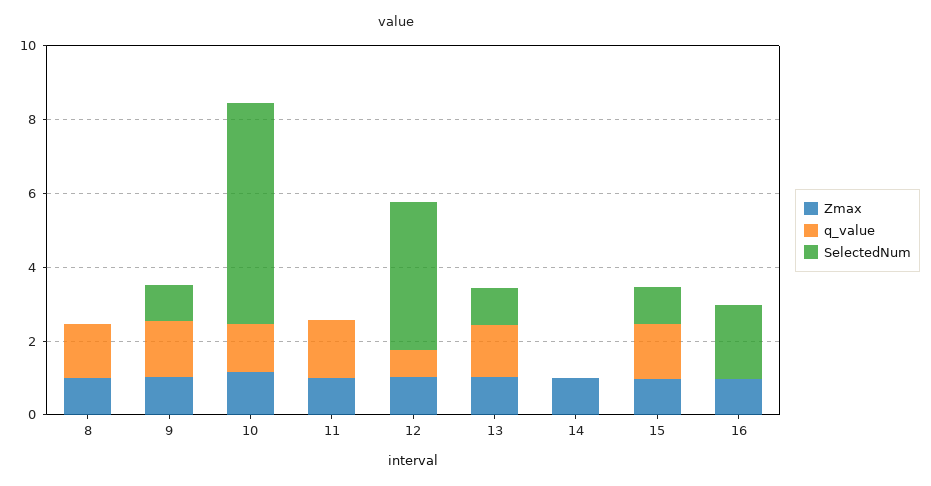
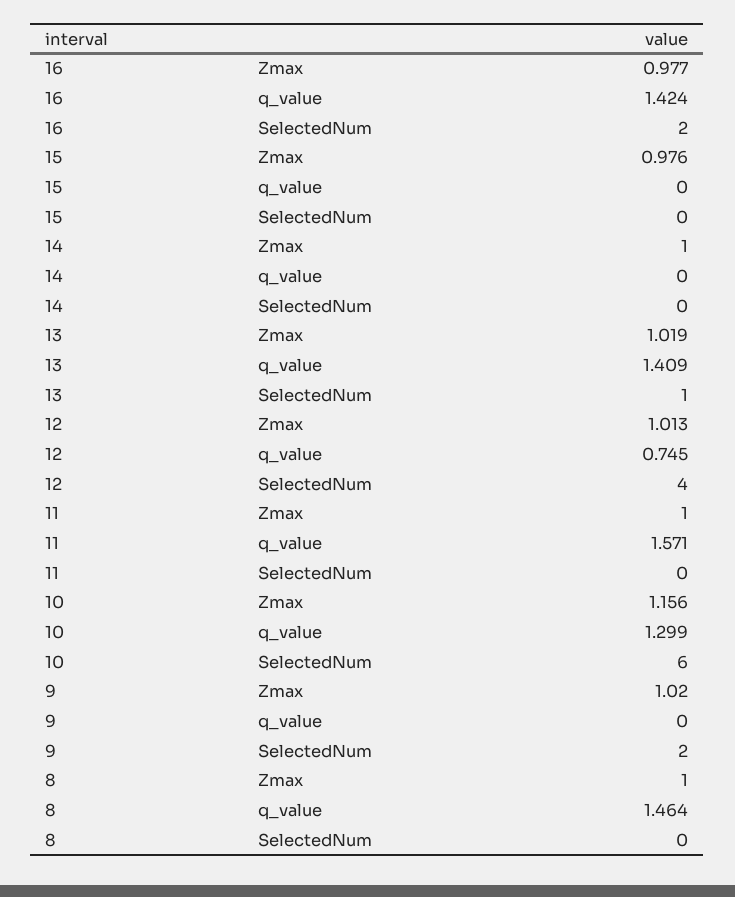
q_value, 9: 1.5 -> 0
SelectedNum, 9: 1 -> 2
q_value, 15: 1.5 -> 0
SelectedNum, 15: 1 -> 0
q_value, 16: 0 -> 1.424

